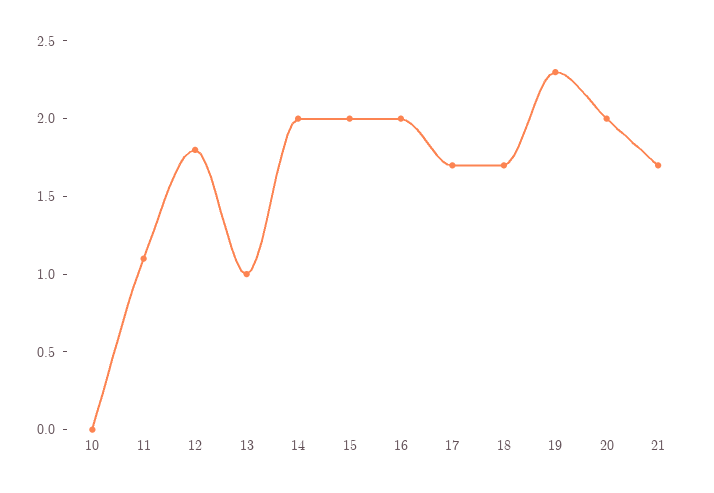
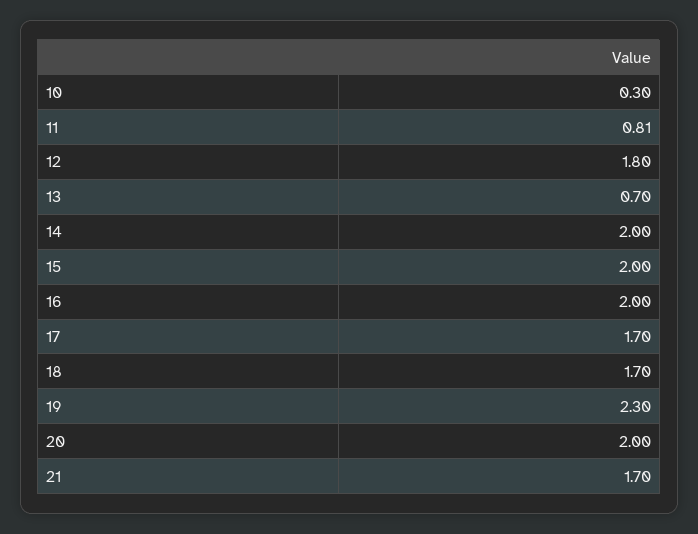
10: 0 -> 0.3
11: 1.1 -> 0.81
13: 1 -> 0.7

